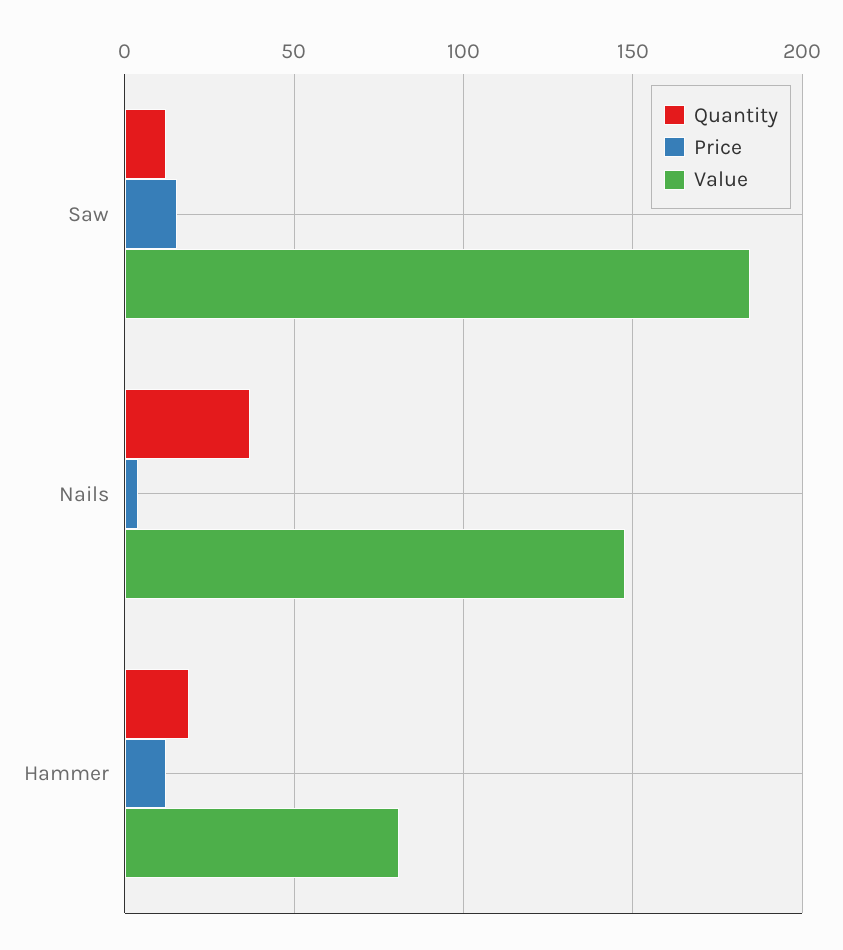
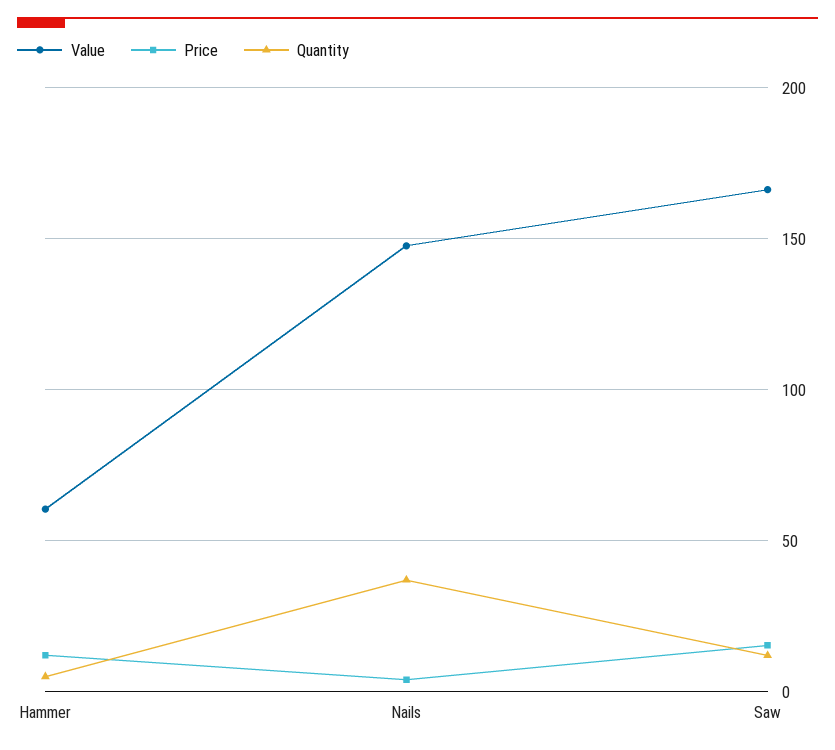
Value, Saw: 185 -> 165
Quantity, Hammer: 20 -> 5
Value, Hammer: 80 -> 60

